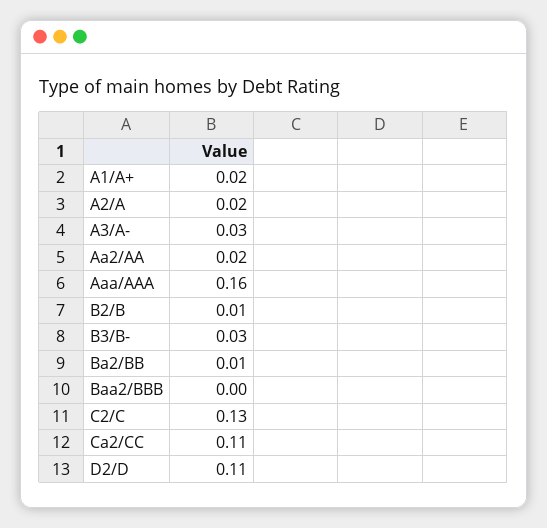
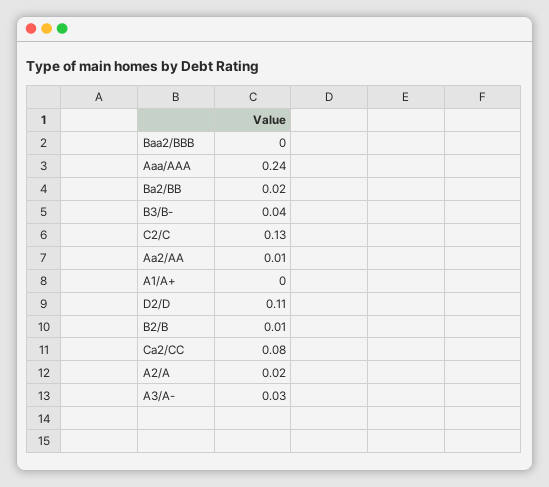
A1/A+: 0.02 -> 0
Aa2/AA: 0.02 -> 0.01
Aaa/AAA: 0.16 -> 0.24
B3/B-: 0.03 -> 0.04
Ba2/BB: 0.01 -> 0.02
Ca2/CC: 0.11 -> 0.08

